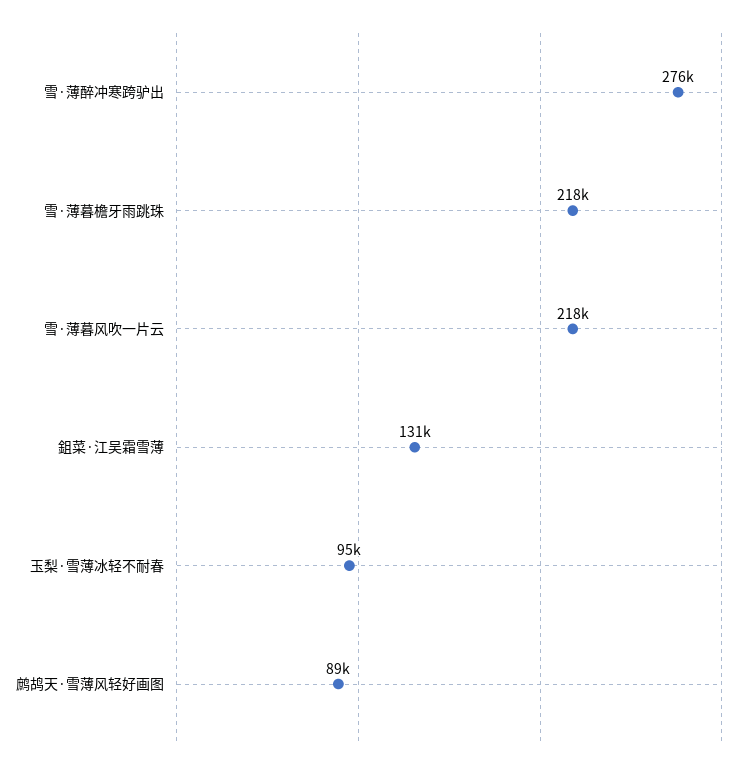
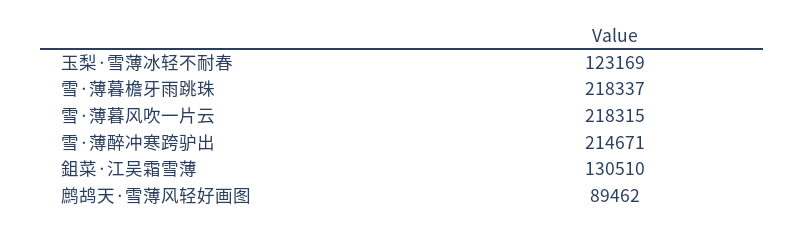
雪·薄醉冲寒跨驴出: 276000 -> 214671
玉梨·雪薄冰轻不耐春: 95000 -> 123169

